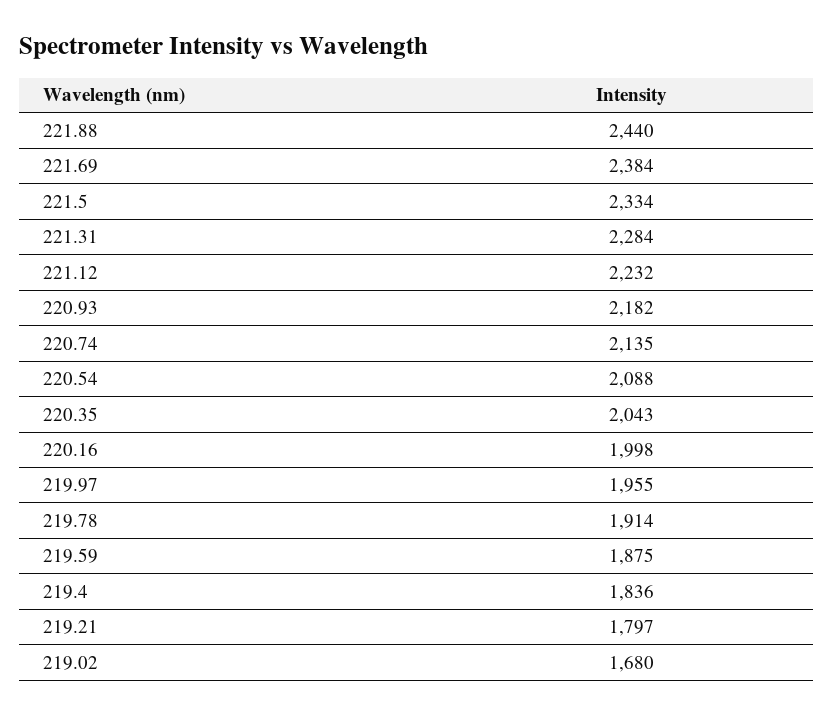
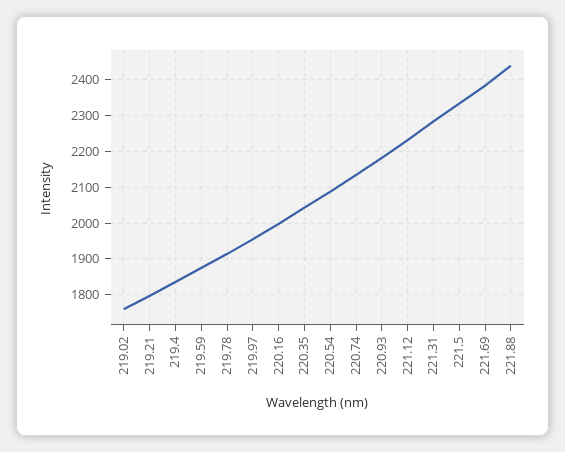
219.02: 1680 -> 1760

